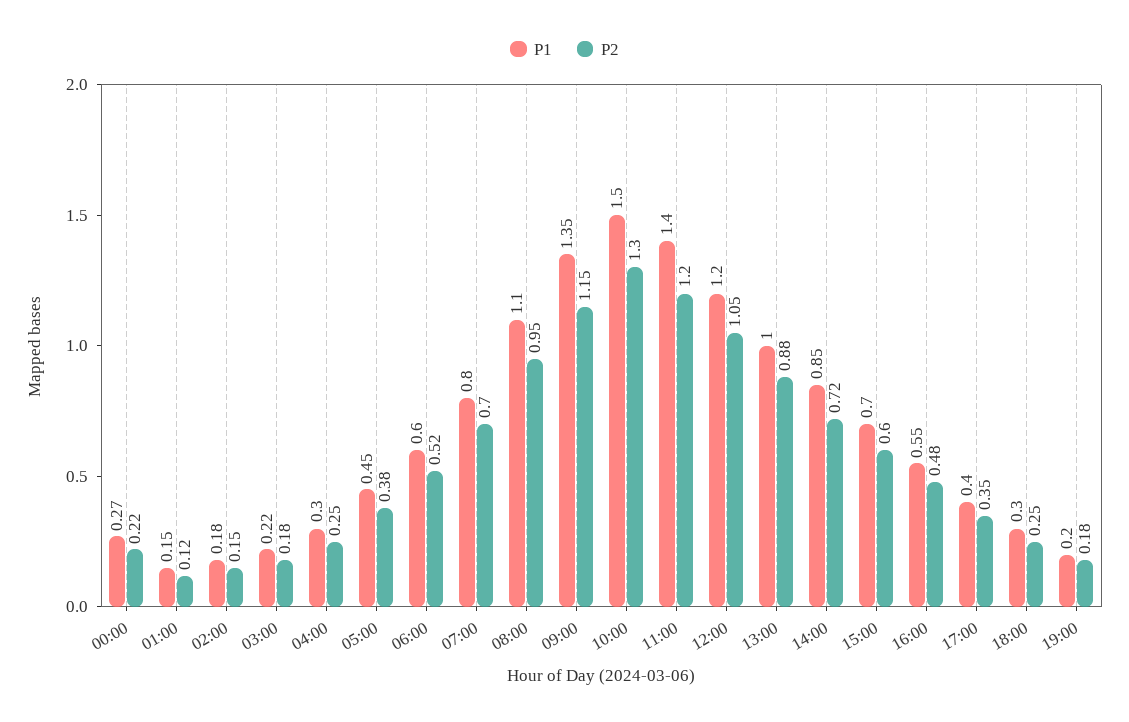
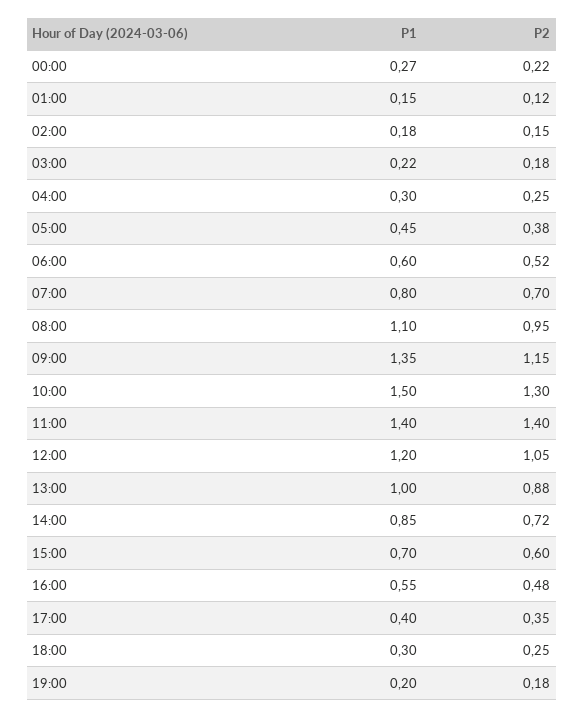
P2, 11:00: 1.2 -> 1.4

